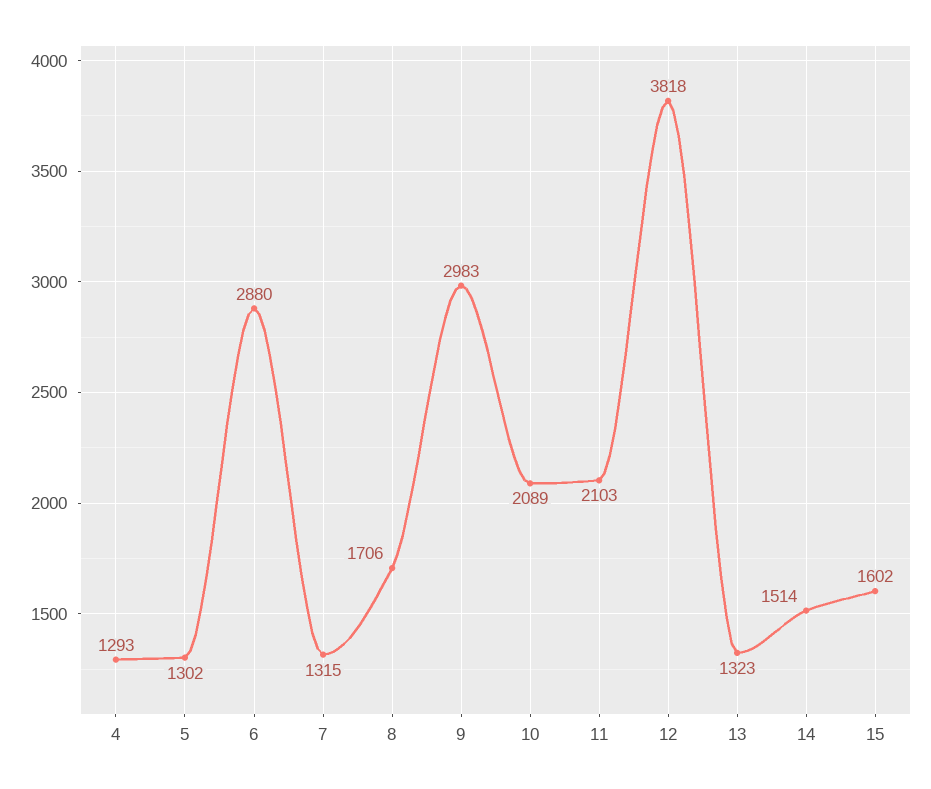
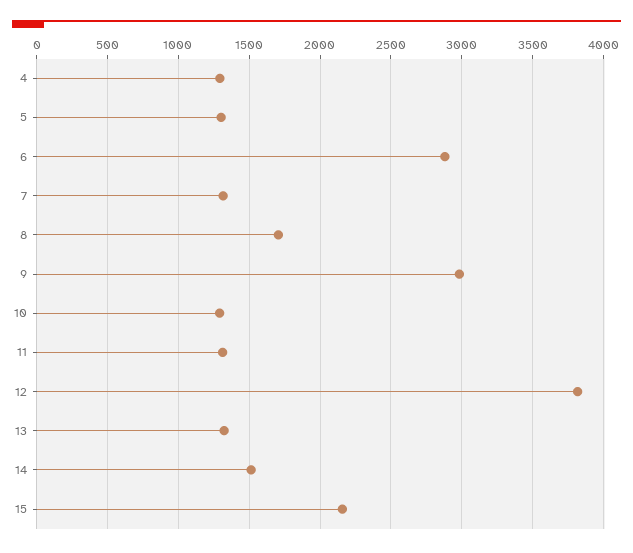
10: 2089 -> 1300
11: 2103 -> 1300
15: 1602 -> 2150

